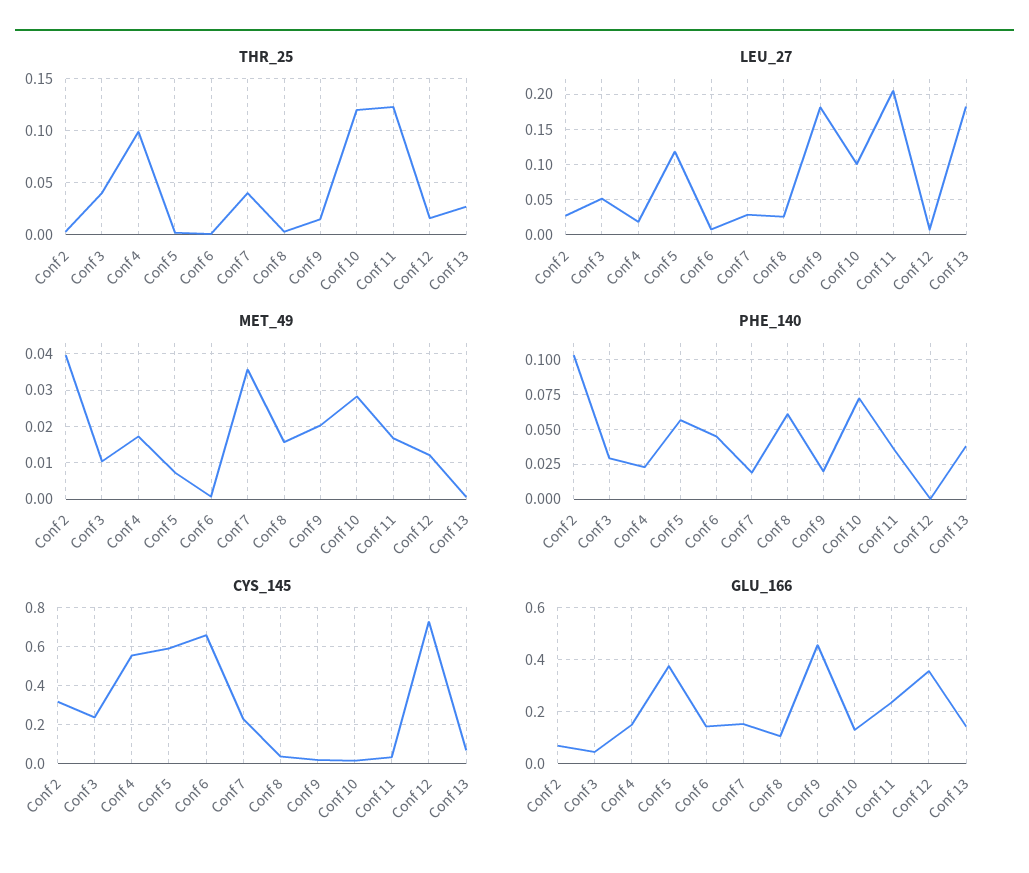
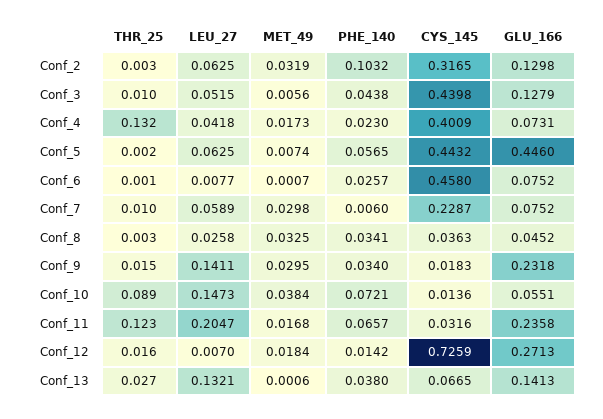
THR_25, Conf 3: 0.04 -> 0.01
THR_25, Conf 4: 0.1 -> 0.132
THR_25, Conf 7: 0.04 -> 0.01
THR_25, Conf 10: 0.12 -> 0.089
LEU_27, Conf 2: 0.03 -> 0.0625
LEU_27, Conf 4: 0.02 -> 0.0418
LEU_27, Conf 5: 0.12 -> 0.0625
LEU_27, Conf 7: 0.03 -> 0.0589
LEU_27, Conf 9: 0.18 -> 0.1411
LEU_27, Conf 10: 0.1 -> 0.1473
LEU_27, Conf 13: 0.18 -> 0.1321
MET_49, Conf 2: 0.04 -> 0.0319
MET_49, Conf 3: 0.01 -> 0.0056
MET_49, Conf 7: 0.036 -> 0.0298
MET_49, Conf 8: 0.016 -> 0.0325
MET_49, Conf 9: 0.02 -> 0.0295
MET_49, Conf 10: 0.028 -> 0.0384
MET_49, Conf 12: 0.012 -> 0.0184
PHE_140, Conf 3: 0.03 -> 0.0438
PHE_140, Conf 6: 0.045 -> 0.0257
PHE_140, Conf 7: 0.02 -> 0.006
PHE_140, Conf 8: 0.06 -> 0.0341
PHE_140, Conf 9: 0.02 -> 0.034
PHE_140, Conf 11: 0.035 -> 0.0657
PHE_140, Conf 12: 0 -> 0.0142
CYS_145, Conf 3: 0.25 -> 0.4398
CYS_145, Conf 4: 0.55 -> 0.4009
CYS_145, Conf 5: 0.6 -> 0.4432
CYS_145, Conf 6: 0.65 -> 0.458
GLU_166, Conf 2: 0.075 -> 0.1298
GLU_166, Conf 3: 0.05 -> 0.1279
GLU_166, Conf 4: 0.15 -> 0.0731
GLU_166, Conf 5: 0.375 -> 0.446
GLU_166, Conf 6: 0.15 -> 0.0752
GLU_166, Conf 7: 0.15 -> 0.0752
GLU_166, Conf 8: 0.1 -> 0.0452
GLU_166, Conf 9: 0.45 -> 0.2318
GLU_166, Conf 10: 0.125 -> 0.0551
GLU_166, Conf 12: 0.35 -> 0.2713

